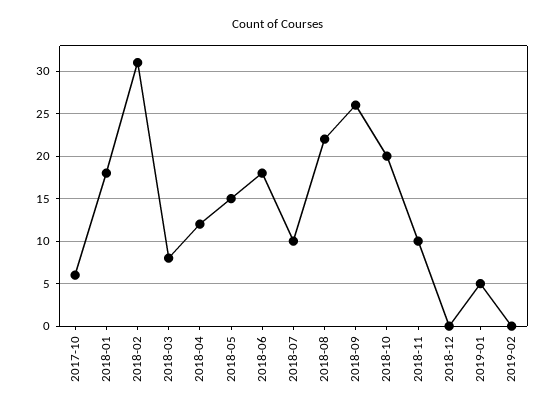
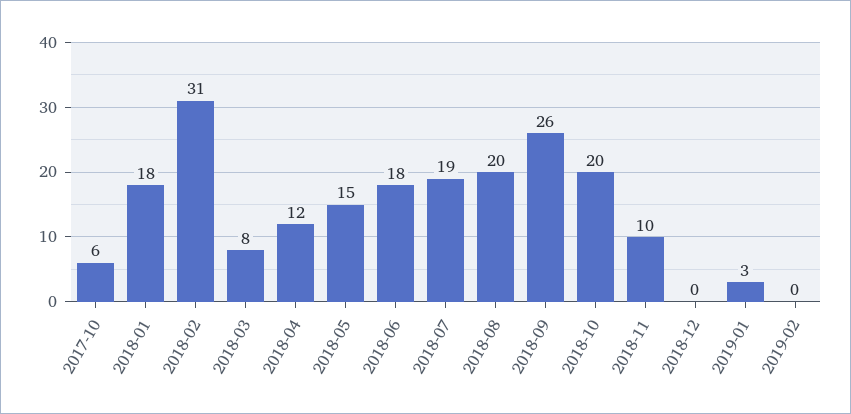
2018-07: 10 -> 19
2018-08: 22 -> 20
2019-01: 5 -> 3

